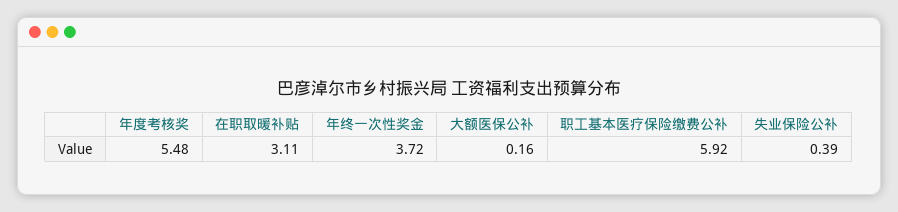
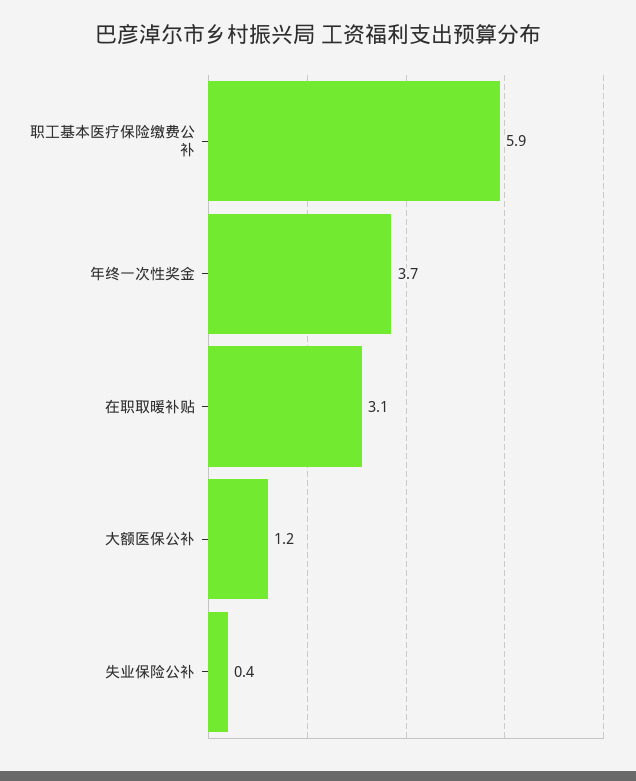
年度考核奖: 5.48 -> none
大额医保公补: 0.16 -> 1.2

